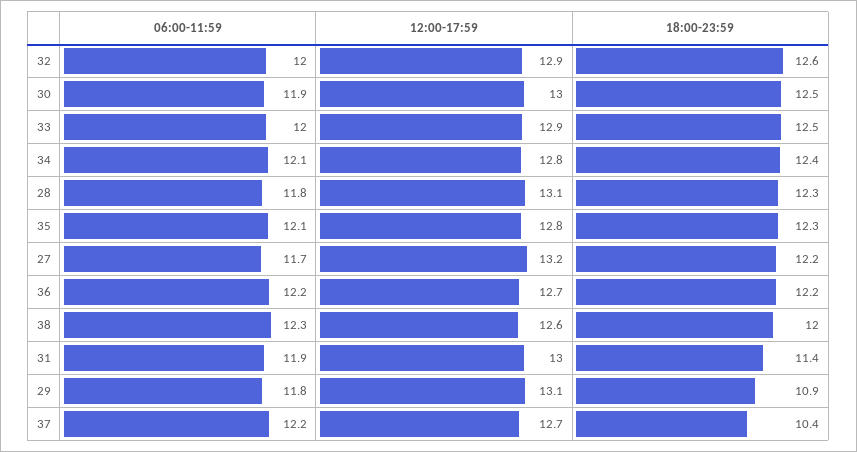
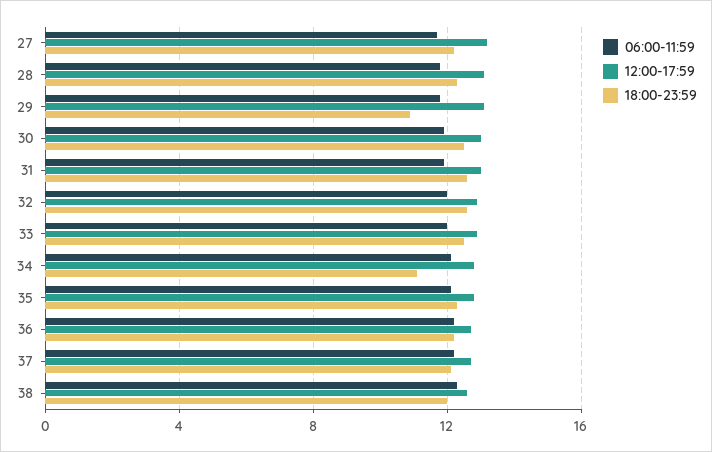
18:00-23:59, 34: 12.4 -> 11
18:00-23:59, 31: 11.4 -> 12.5
18:00-23:59, 37: 10.4 -> 12

